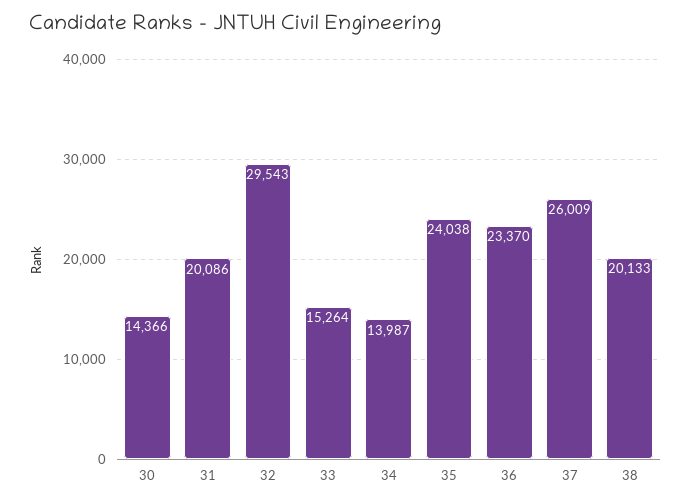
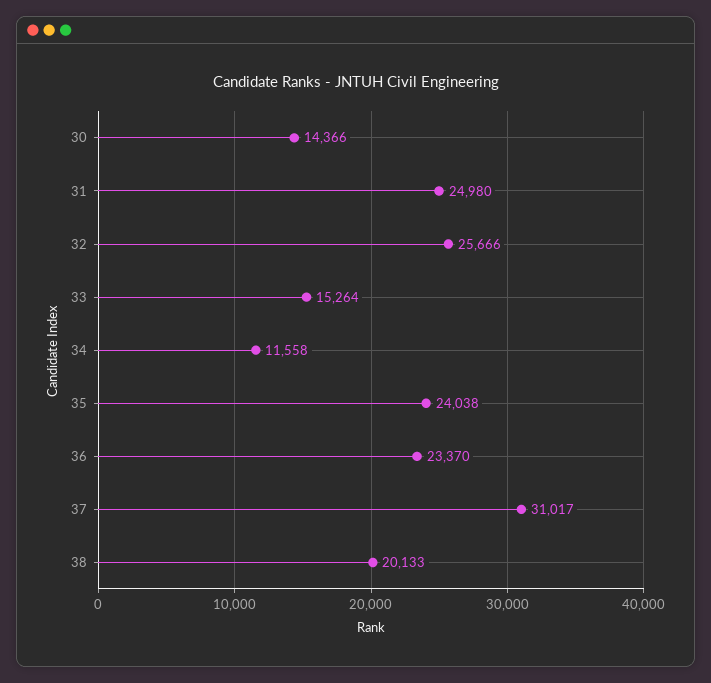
31: 20086 -> 24980
32: 29543 -> 25666
34: 13987 -> 11558
37: 26009 -> 31017

